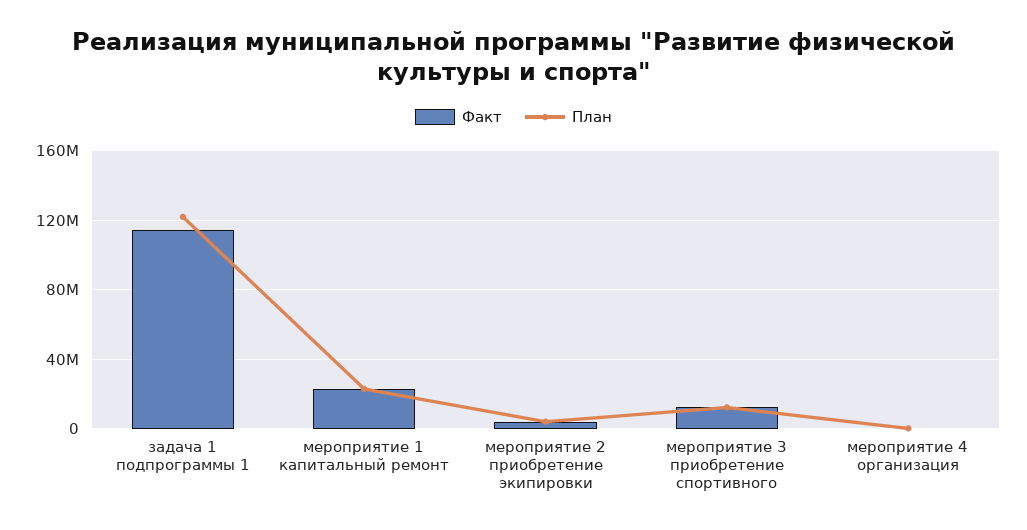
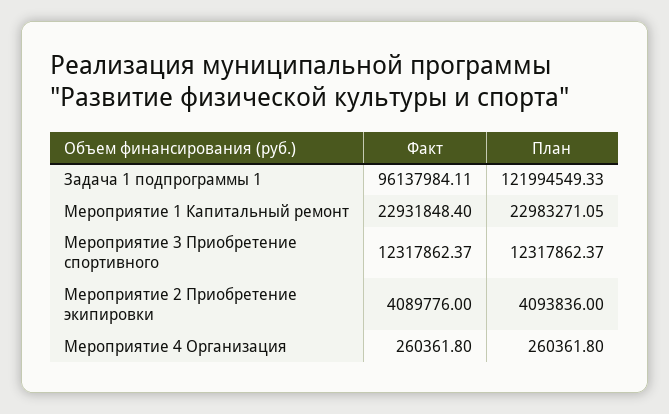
Факт, задача 1 подпрограммы 1: 115000000 -> 96137984.11

